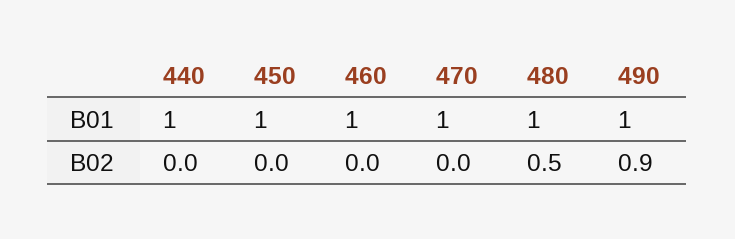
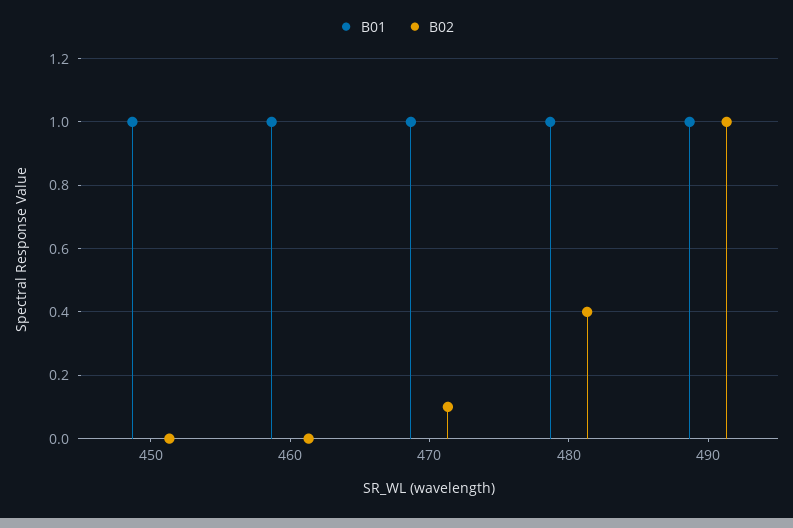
B01, 440: 1 -> none
B02, 440: 0 -> none
B02, 470: 0 -> 0.1
B02, 480: 0.5 -> 0.4
B02, 490: 0.9 -> 1

